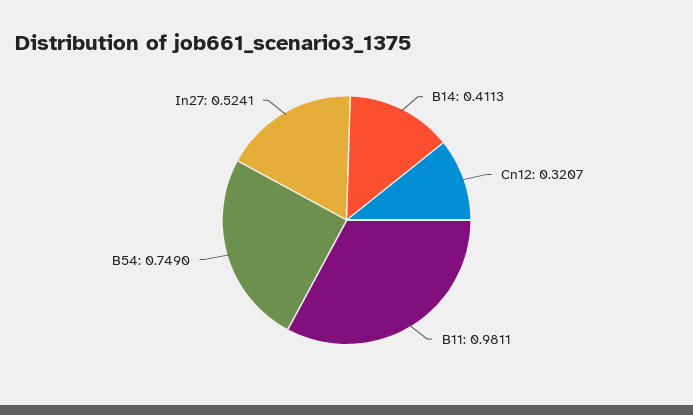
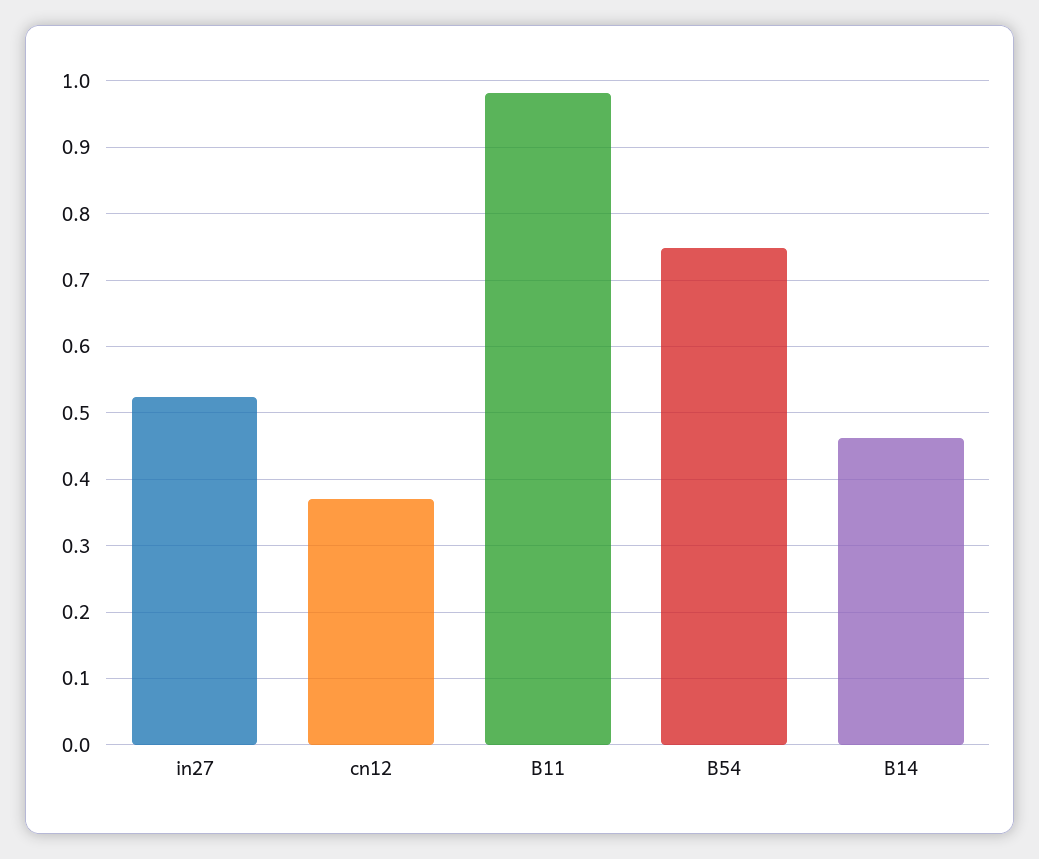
B14: 0.4113 -> 0.46
Cn12: 0.3207 -> 0.37

